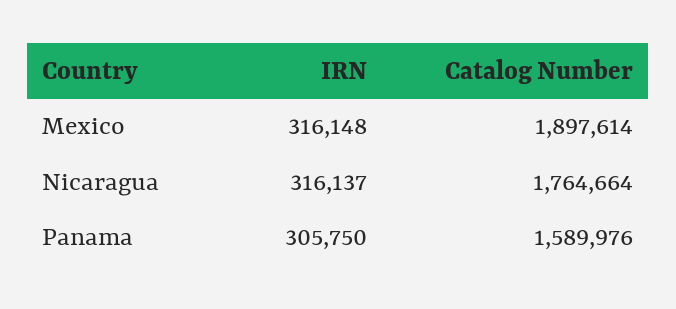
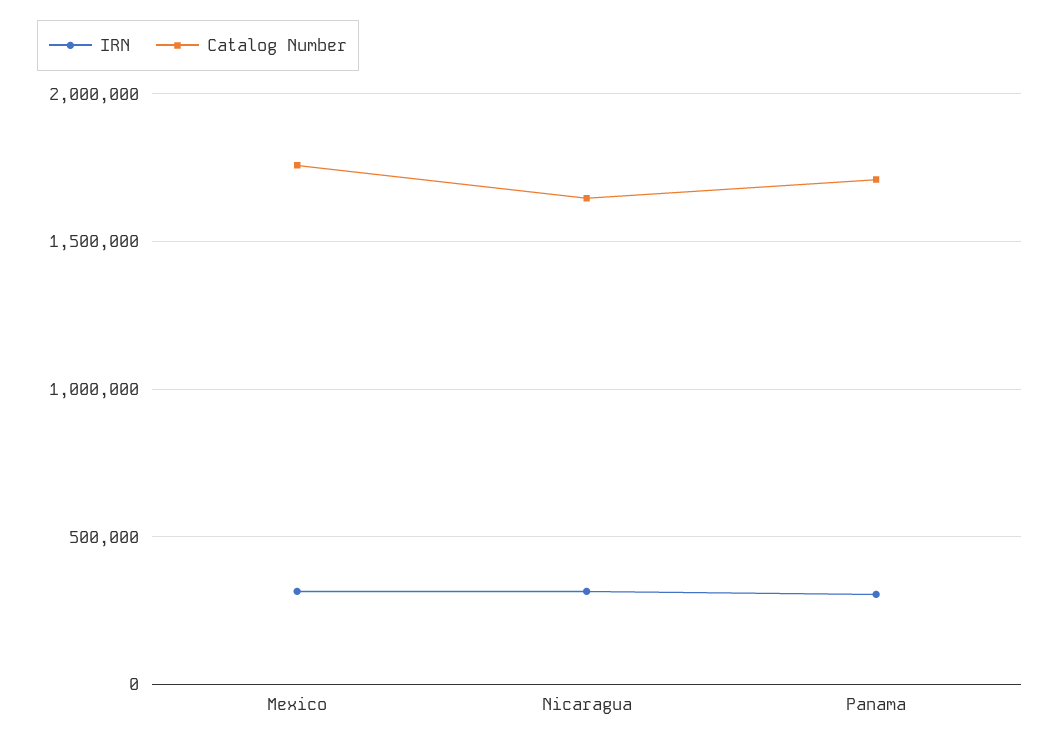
Catalog Number, Mexico: 1897614 -> 1750000
Catalog Number, Nicaragua: 1764664 -> 1650000
Catalog Number, Panama: 1589976 -> 1700000

